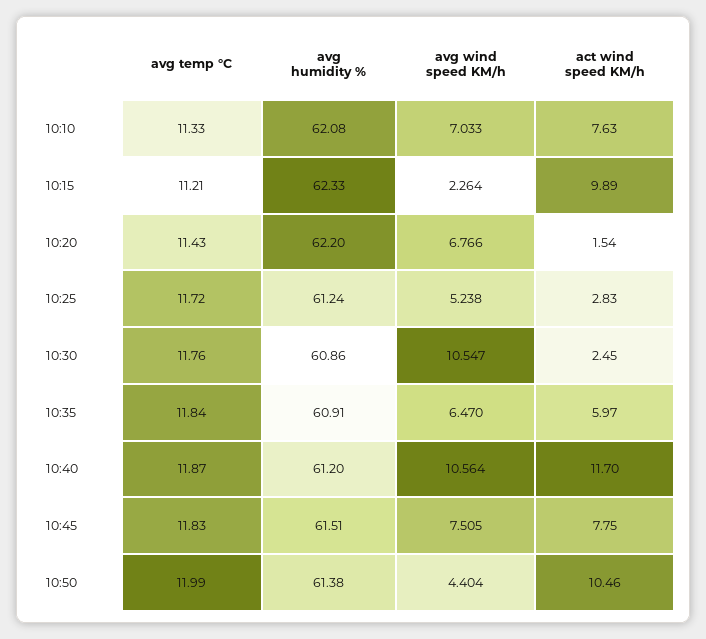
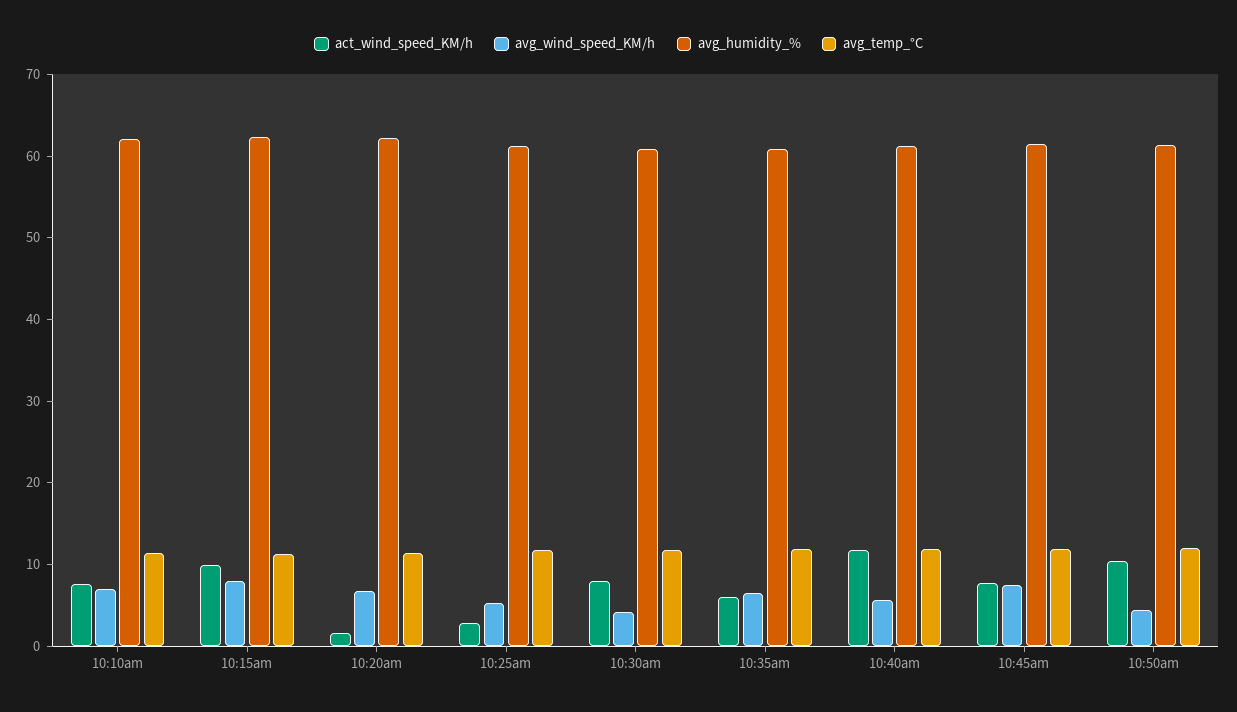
avg wind speed KM/h, 10:15: 2.264 -> 8
avg wind speed KM/h, 10:30: 10.547 -> 4
act wind speed KM/h, 10:30: 2.45 -> 8
avg wind speed KM/h, 10:40: 10.564 -> 6

